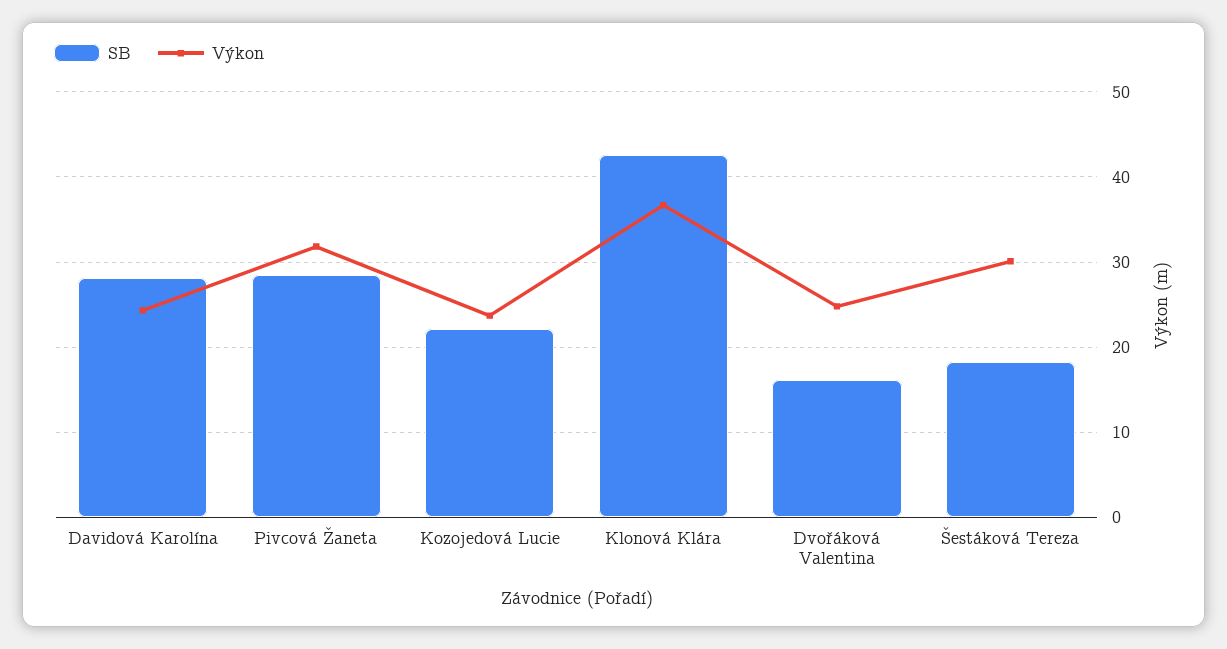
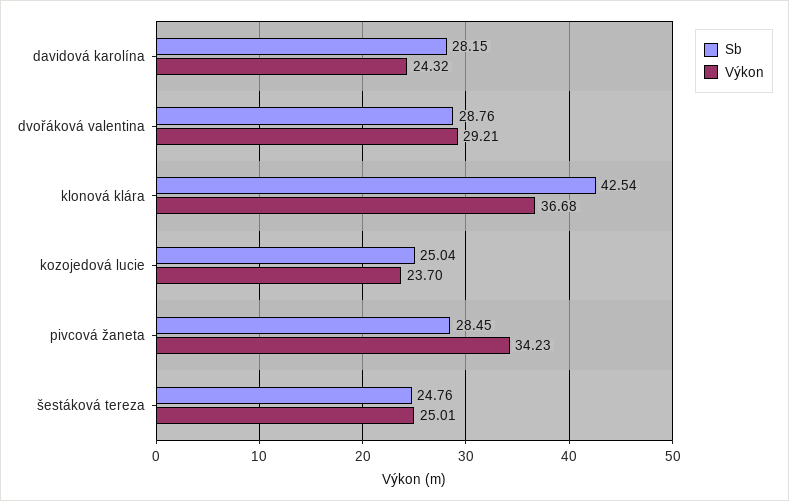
Výkon, Pivcová Žaneta: 32 -> 34.23
SB, Kozojedová Lucie: 22 -> 25.04
SB, Dvořáková Valentina: 16 -> 28.76
Výkon, Dvořáková Valentina: 25 -> 29.21
SB, Šestáková Tereza: 18 -> 24.76
Výkon, Šestáková Tereza: 30 -> 25.01

